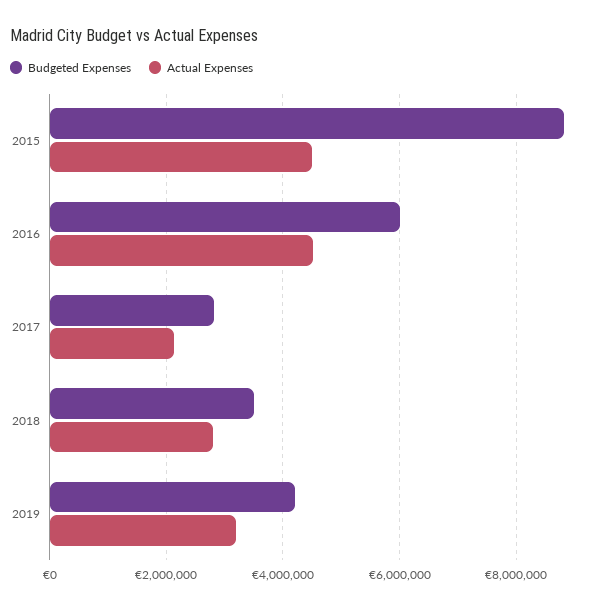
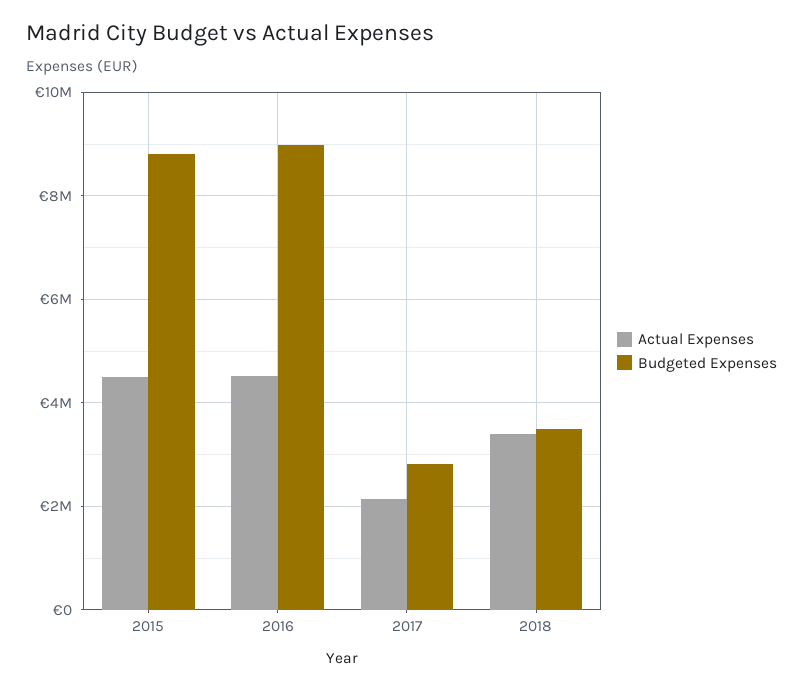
Budgeted Expenses, 2016: 6000000 -> 9000000
Actual Expenses, 2018: 2800000 -> 3400000
Budgeted Expenses, 2019: 4200000 -> none
Actual Expenses, 2019: 3200000 -> none

